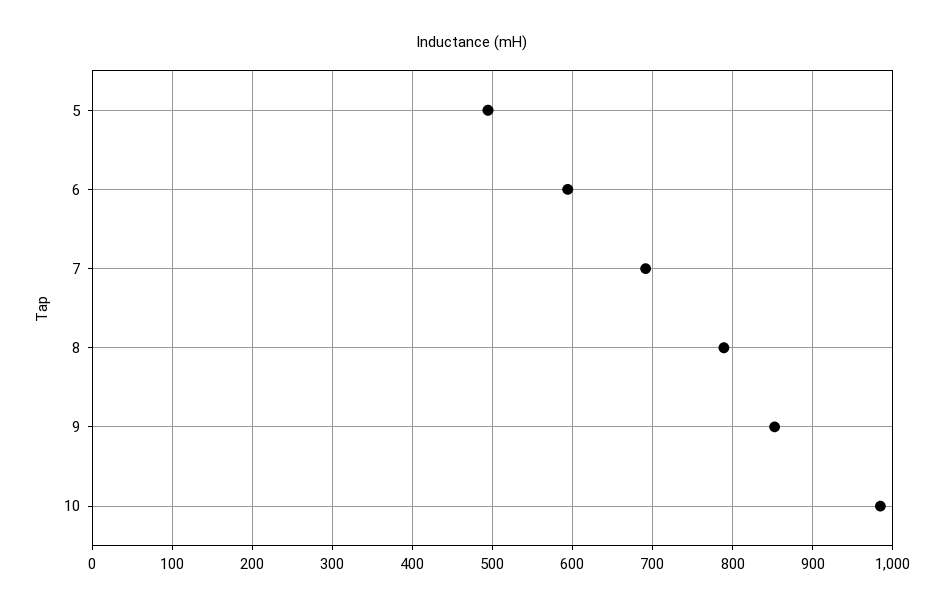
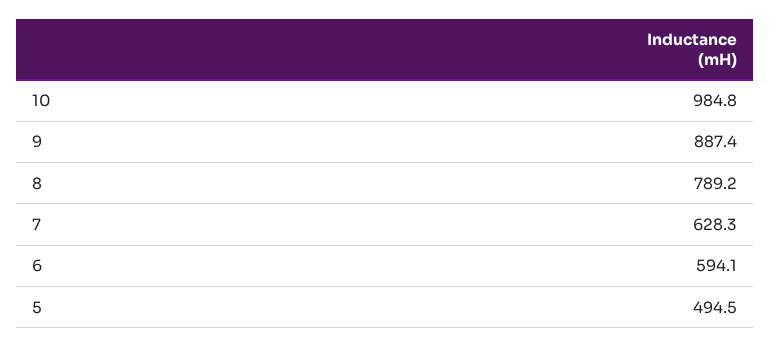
7: 690 -> 628.3
9: 850 -> 887.4

